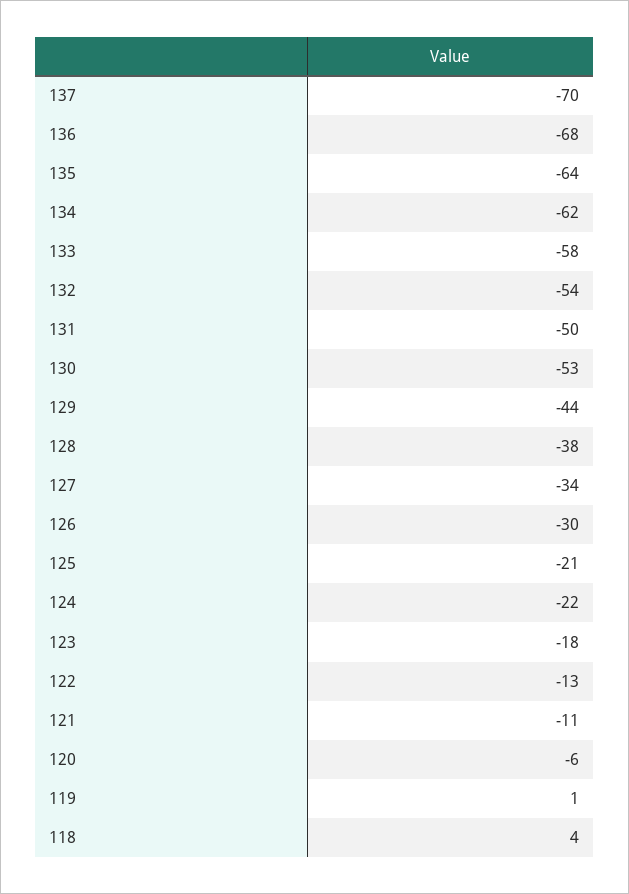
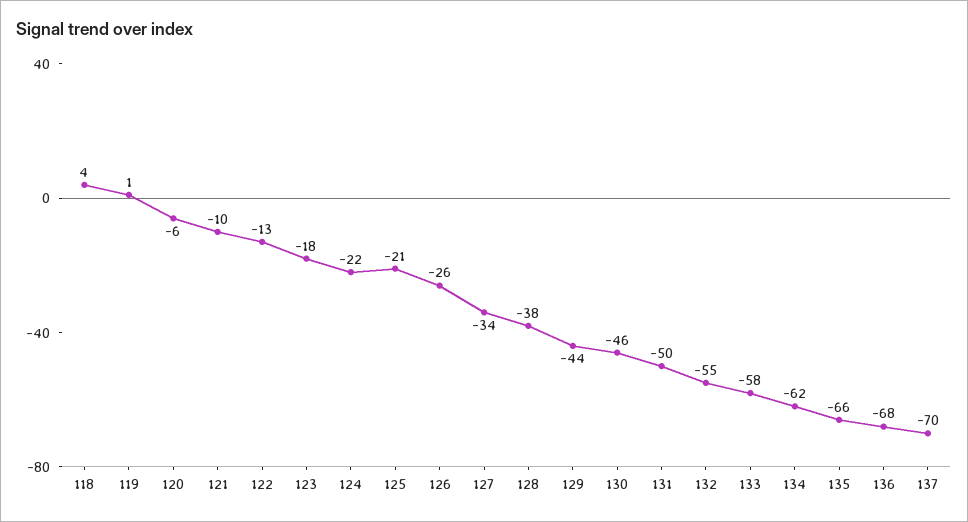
135: -64 -> -66
132: -54 -> -55
130: -53 -> -46
126: -30 -> -26
121: -11 -> -10

